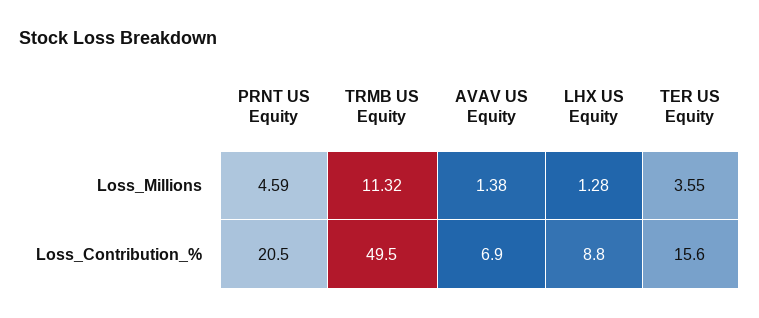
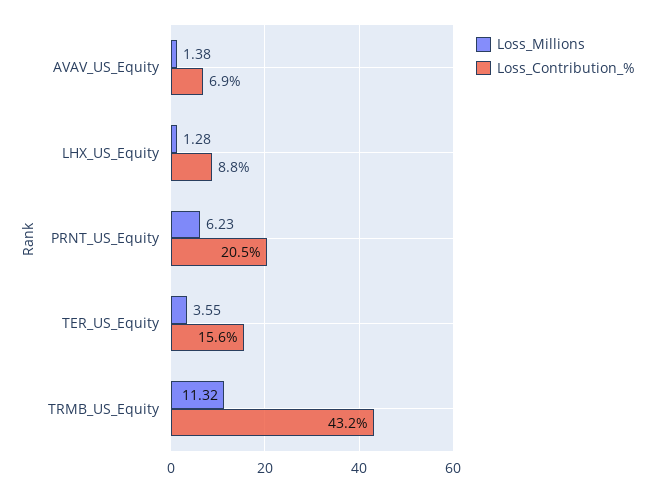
Loss_Millions, PRNT US Equity: 4.59 -> 6.23
Loss_Contribution_%, TRMB US Equity: 49.5 -> 43.2

